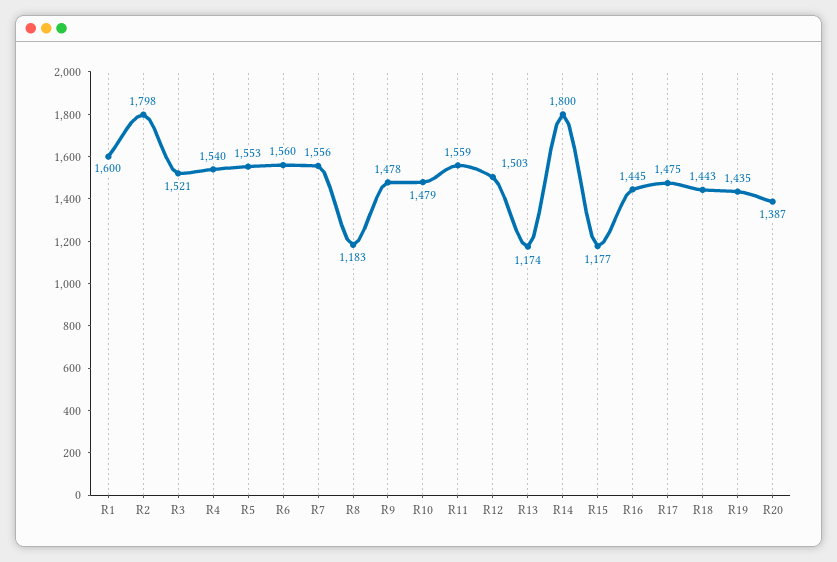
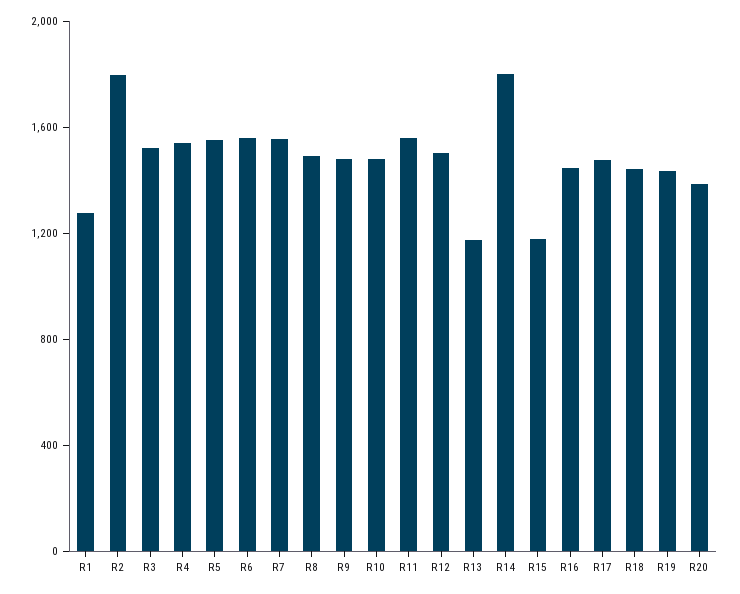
R1: 1600 -> 1300
R8: 1183 -> 1500

